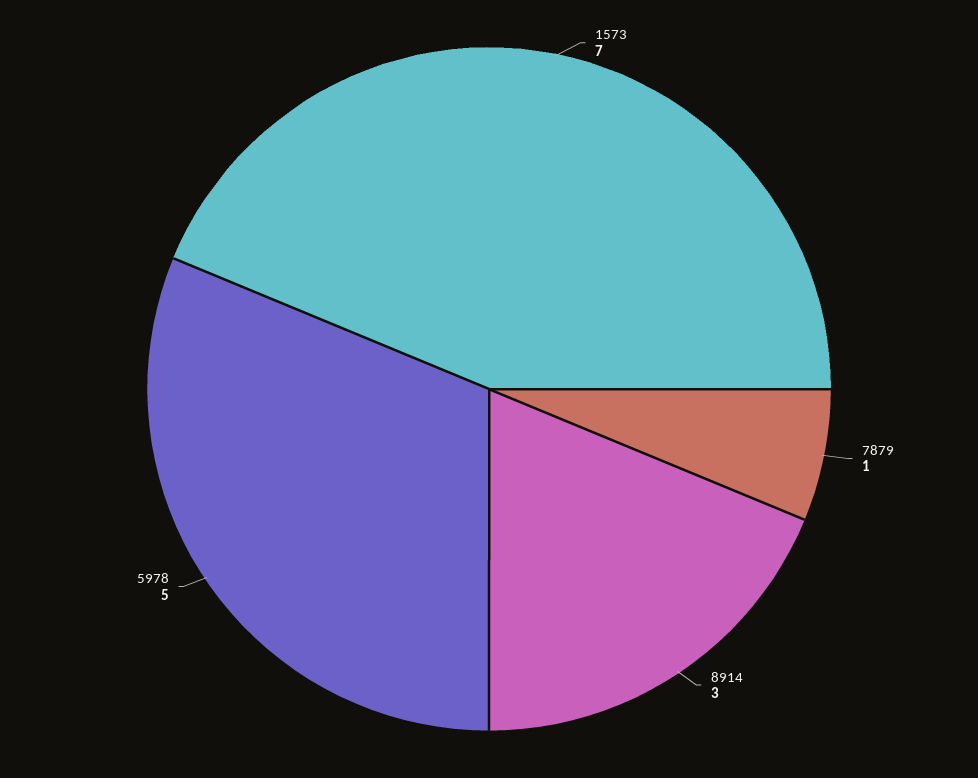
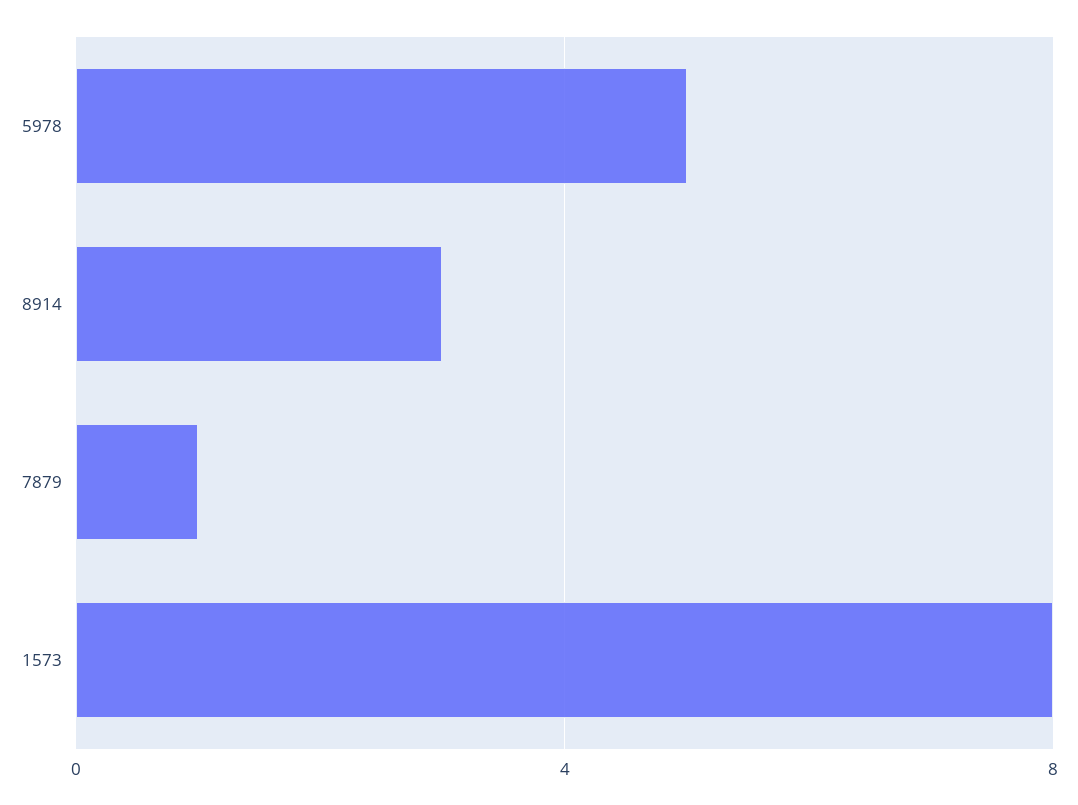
1573: 7 -> 8

